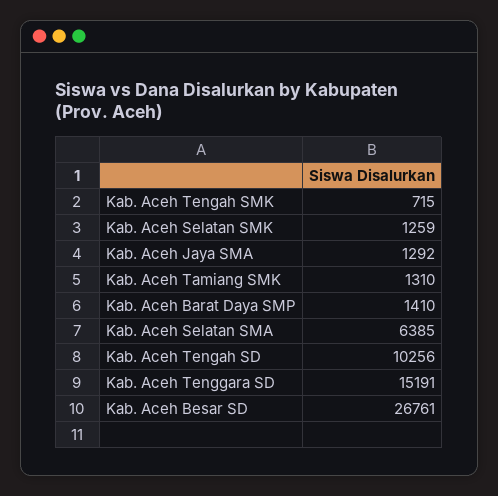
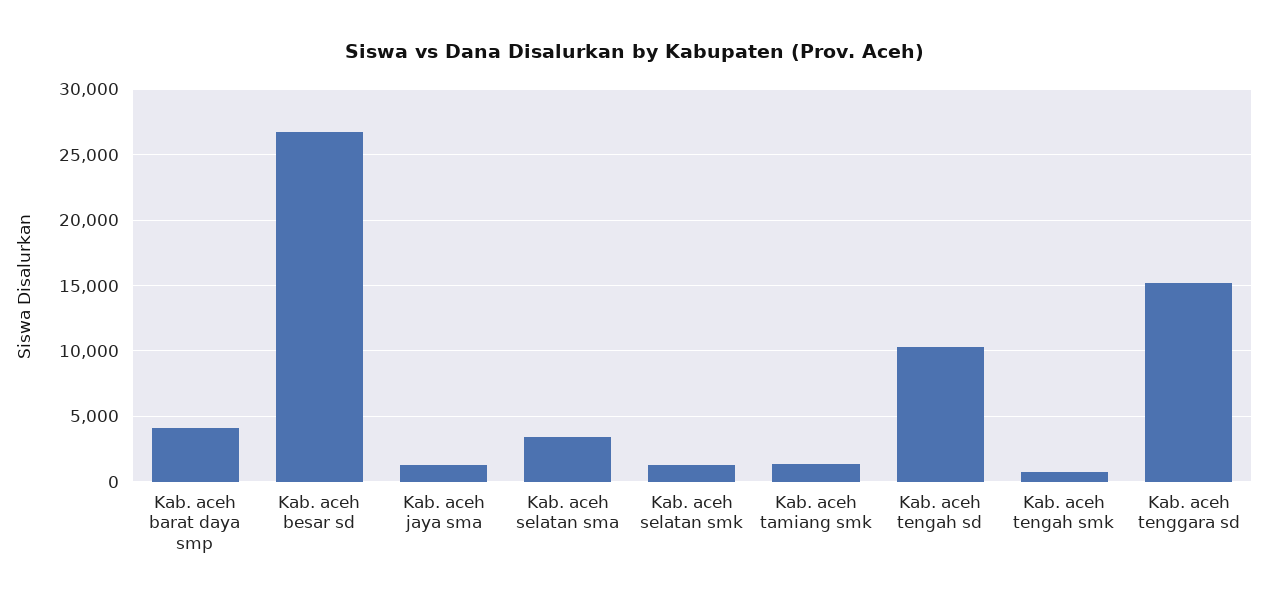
Kab. Aceh Barat Daya SMP: 1410 -> 4000
Kab. Aceh Selatan SMA: 6385 -> 3500

